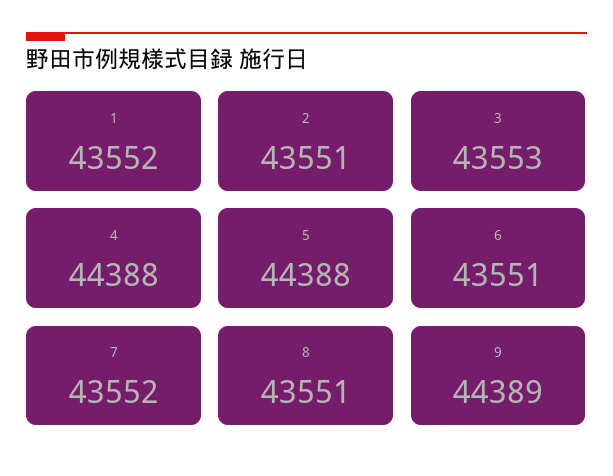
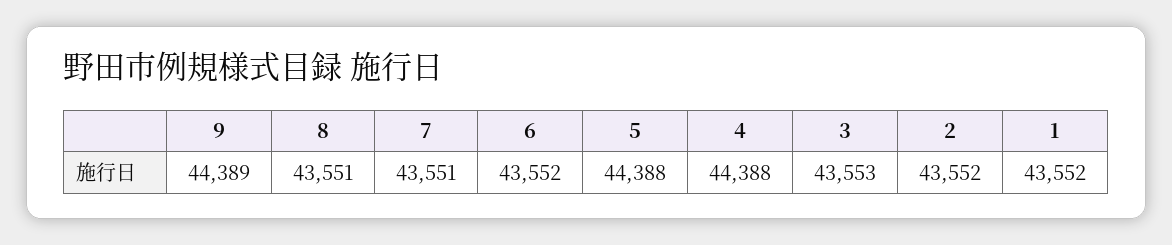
2: 43551 -> 43552
6: 43551 -> 43552
7: 43552 -> 43551

